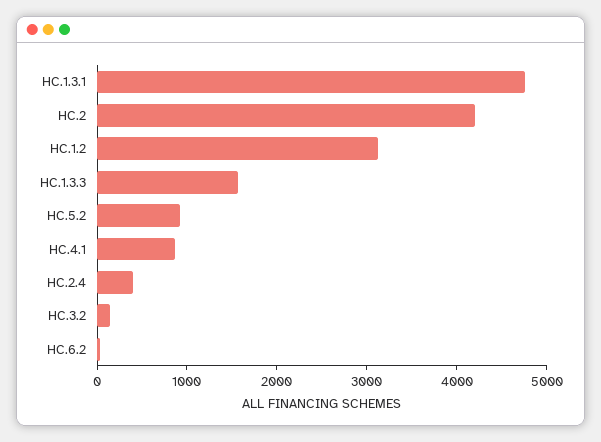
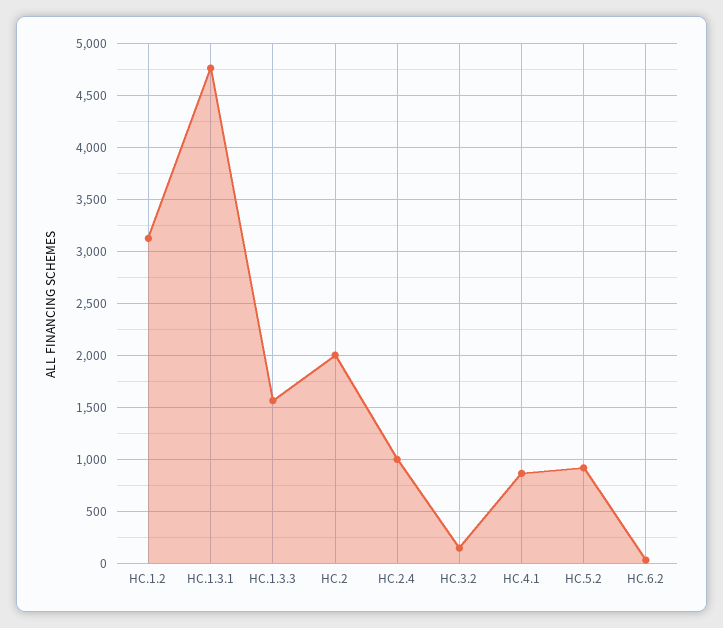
HC.2: 4200 -> 2000
HC.2.4: 400 -> 1000

